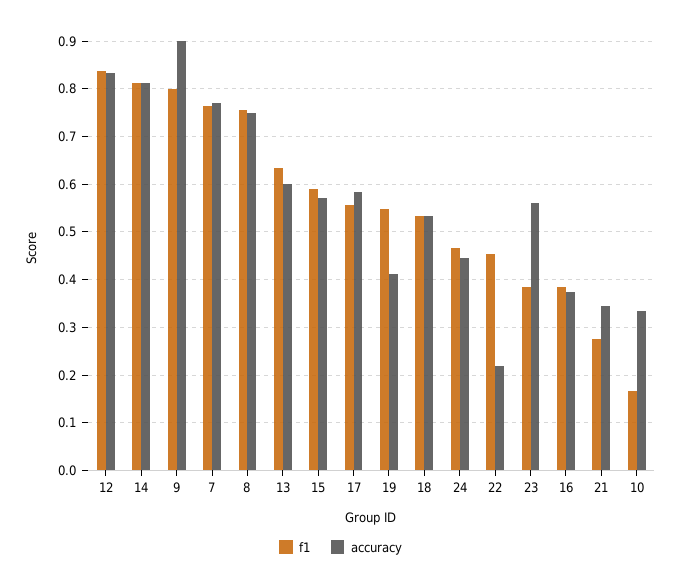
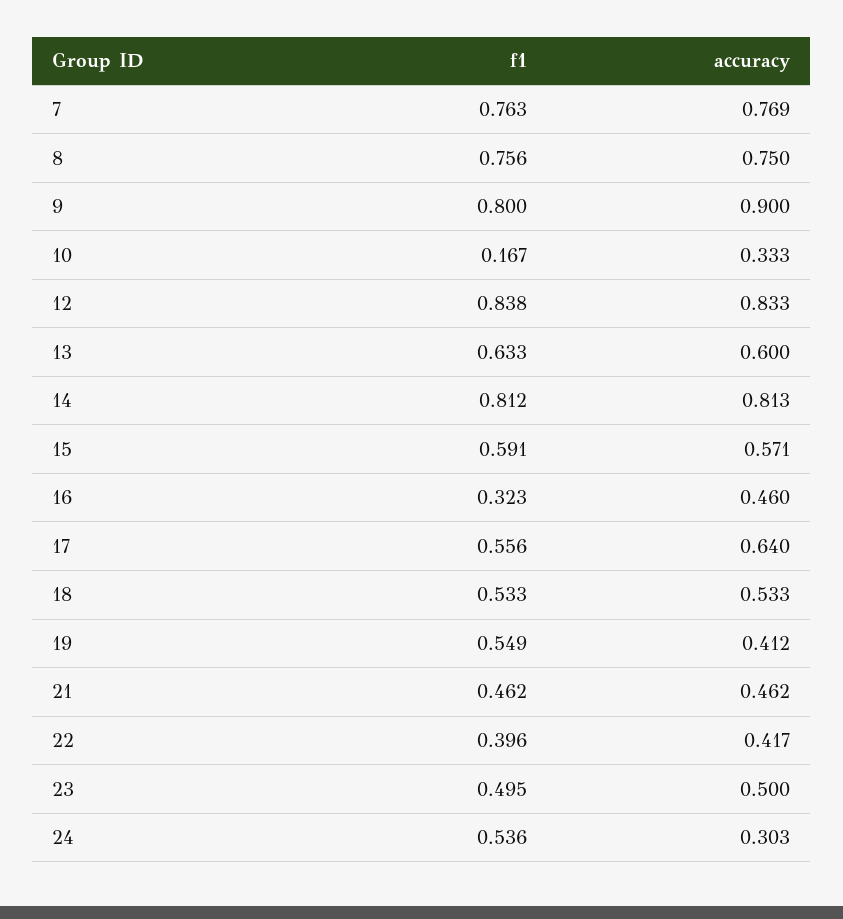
accuracy, 17: 0.58 -> 0.64
f1, 24: 0.46 -> 0.536
accuracy, 24: 0.44 -> 0.303
f1, 22: 0.46 -> 0.396
accuracy, 22: 0.22 -> 0.417
f1, 23: 0.38 -> 0.495
accuracy, 23: 0.56 -> 0.5
f1, 16: 0.38 -> 0.323
accuracy, 16: 0.38 -> 0.46
f1, 21: 0.28 -> 0.462
accuracy, 21: 0.34 -> 0.462

